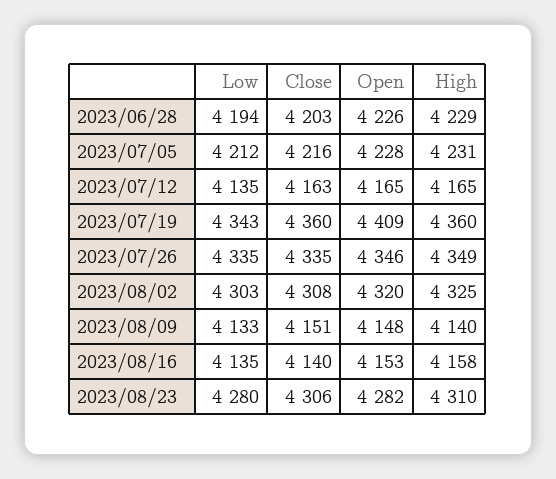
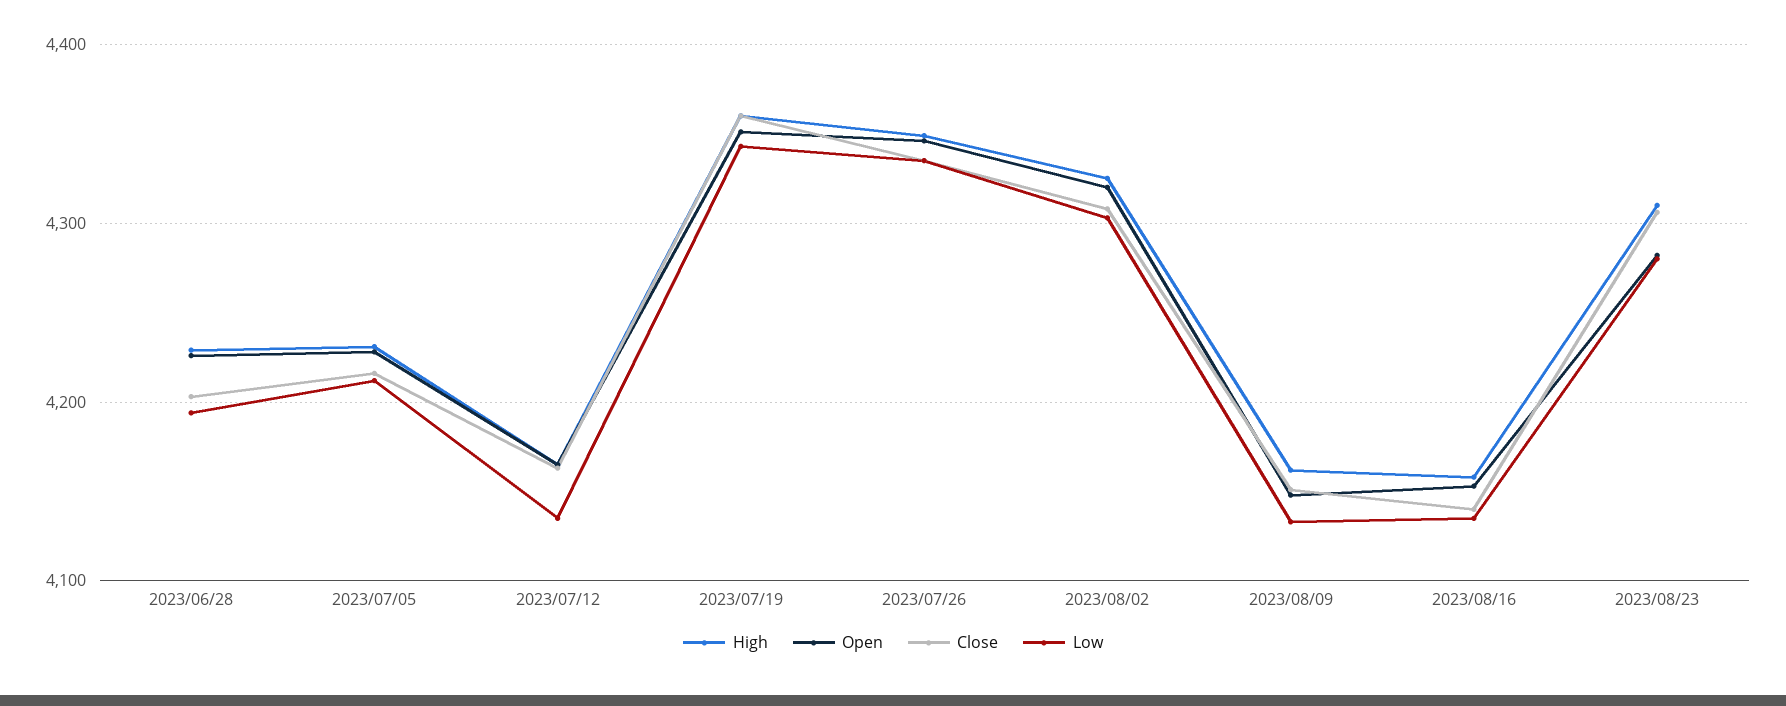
Open, 2023/07/19: 4409 -> 4350
High, 2023/08/09: 4140 -> 4160

